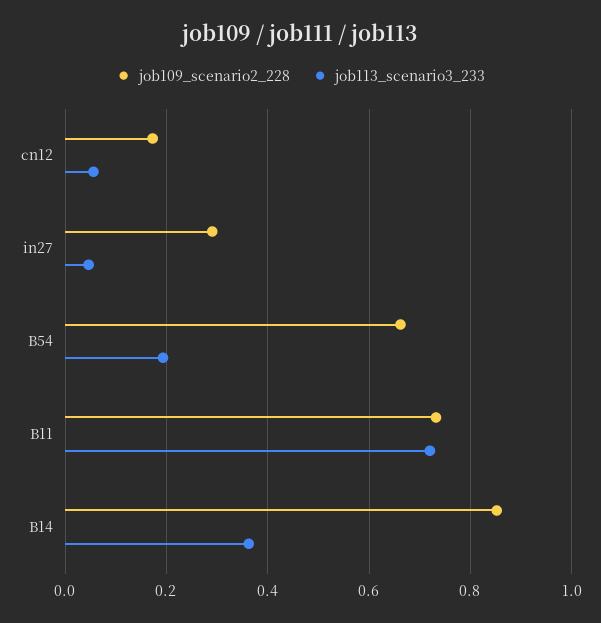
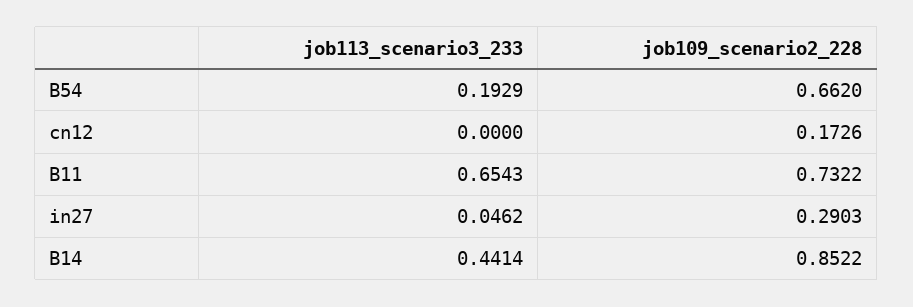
job113_scenario3_233, cn12: 0.06 -> 0
job113_scenario3_233, B11: 0.72 -> 0.6543
job113_scenario3_233, B14: 0.36 -> 0.4414

